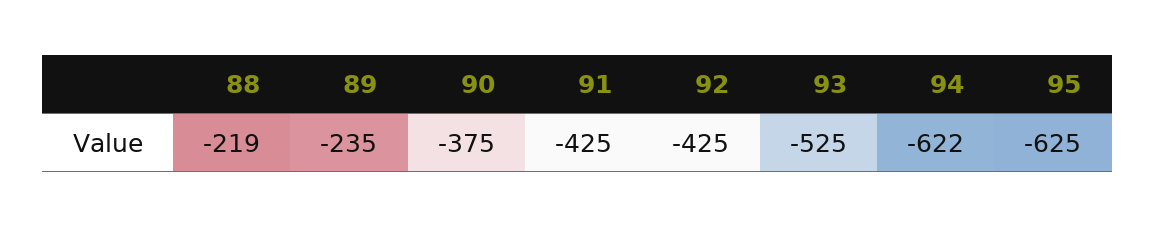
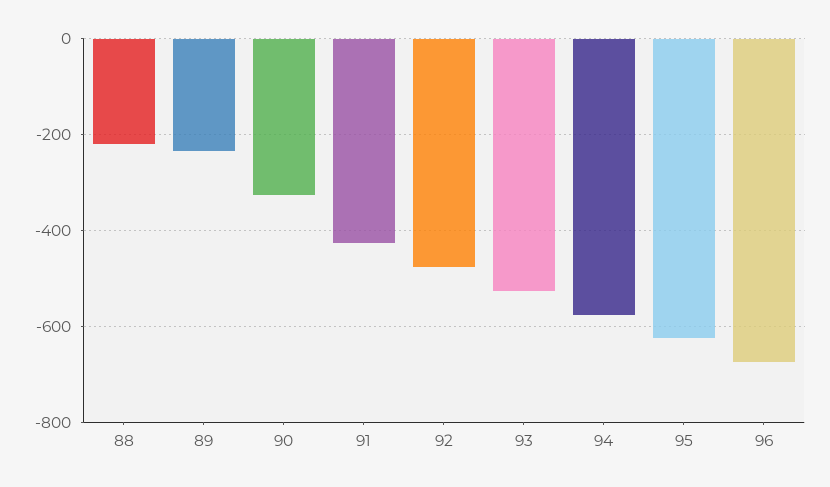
90: -375 -> -320
92: -425 -> -480
94: -622 -> -580
96: none -> -680

